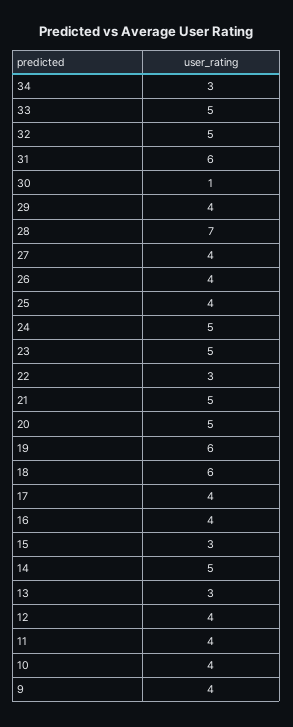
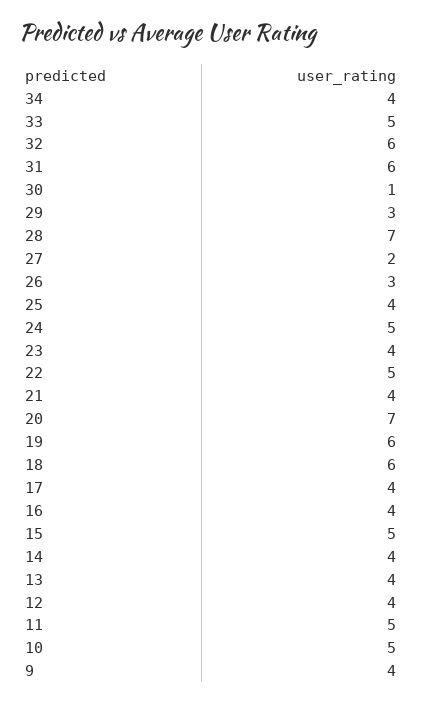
34: 3 -> 4
32: 5 -> 6
29: 4 -> 3
27: 4 -> 2
26: 4 -> 3
23: 5 -> 4
22: 3 -> 5
21: 5 -> 4
20: 5 -> 7
15: 3 -> 5
14: 5 -> 4
13: 3 -> 4
11: 4 -> 5
10: 4 -> 5

